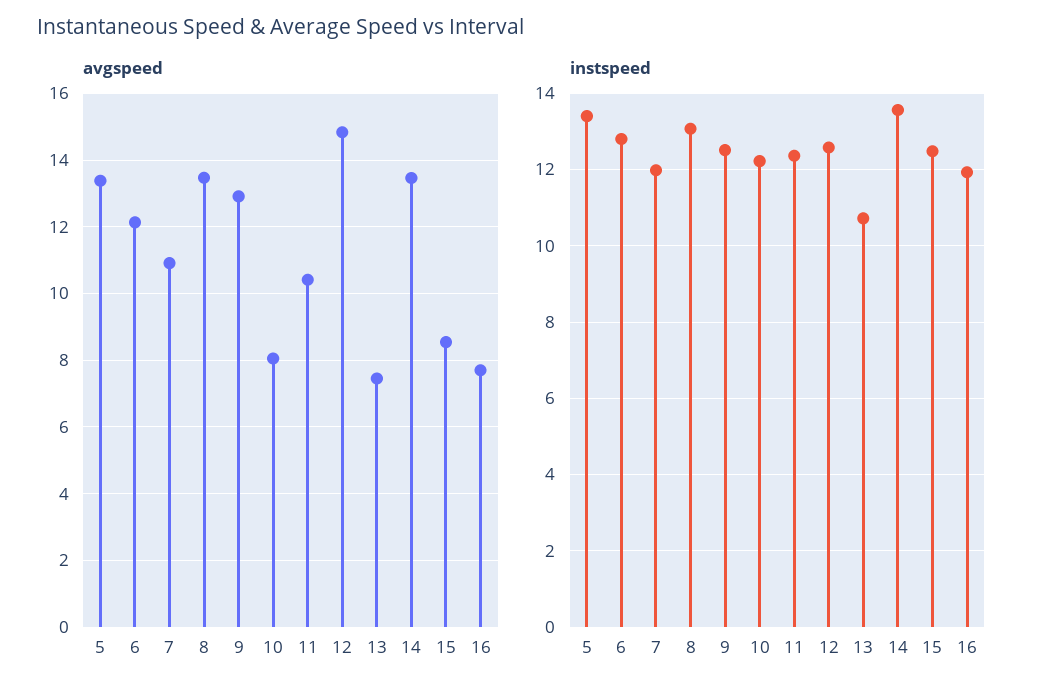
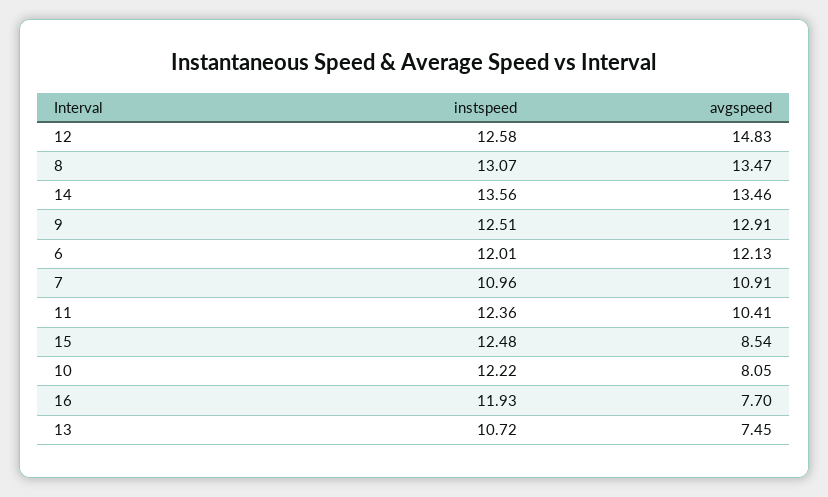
avgspeed, 5: 13.4 -> none
instspeed, 5: 13.4 -> none
instspeed, 6: 12.8 -> 12.01
instspeed, 7: 12 -> 10.96

